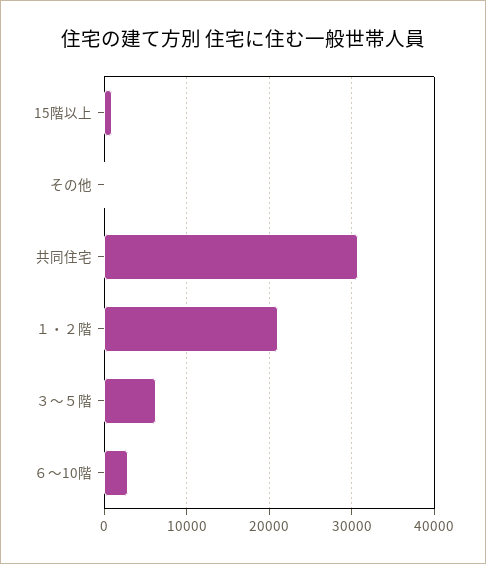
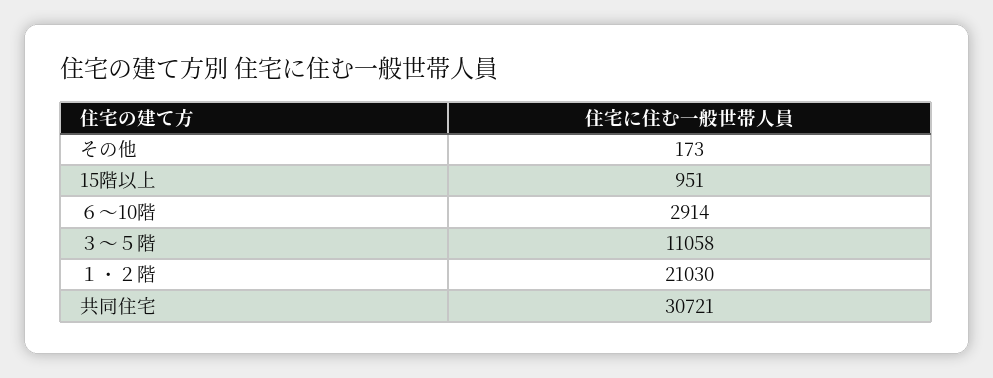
３～５階: 6000 -> 11058

